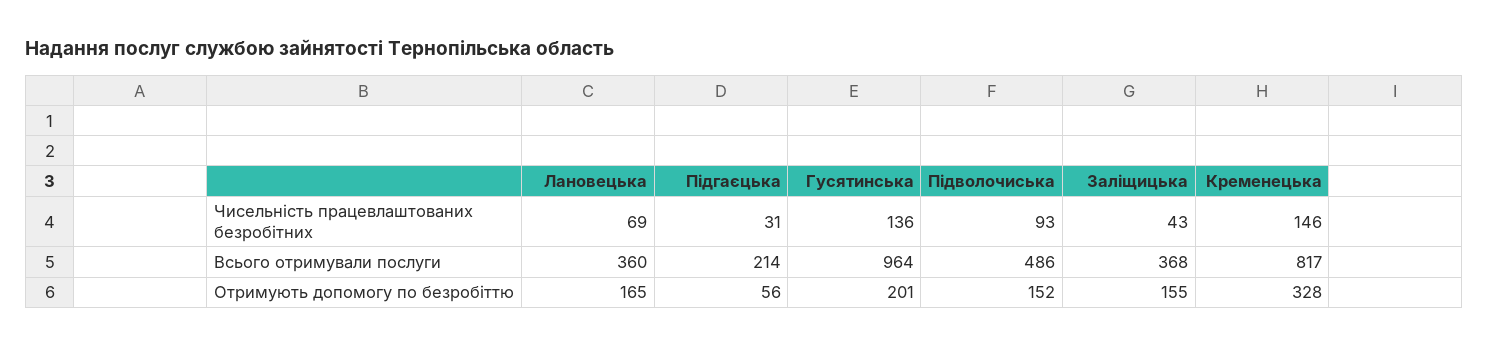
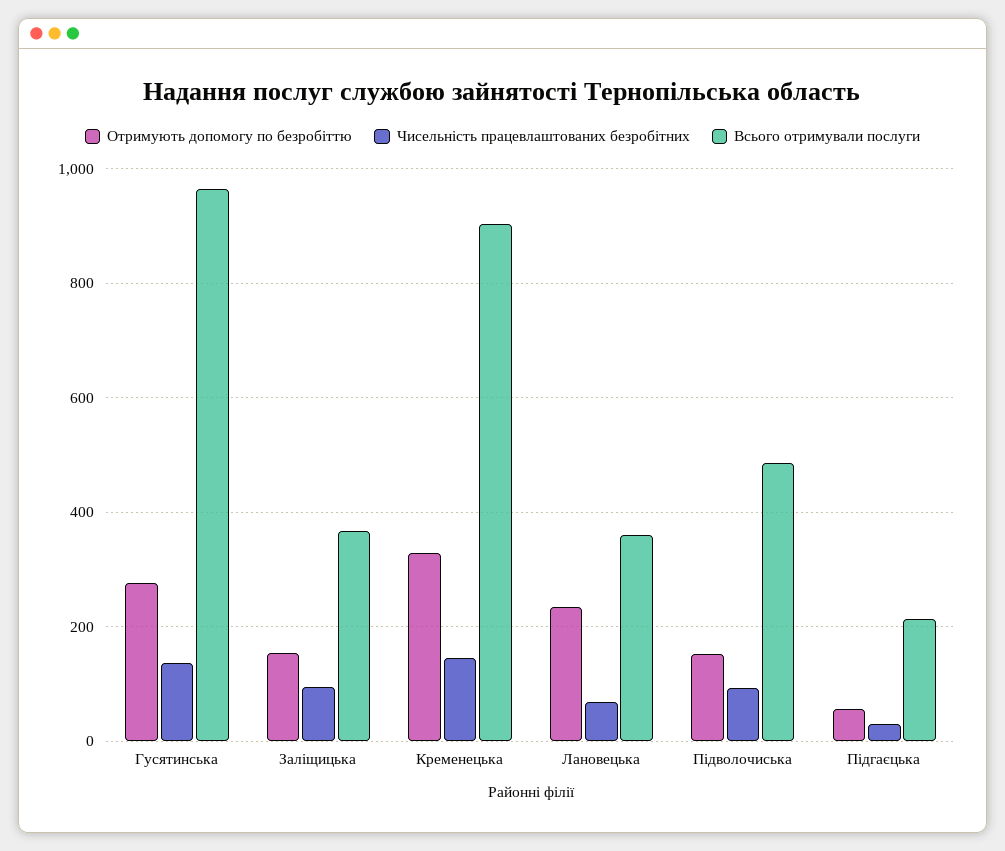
Чисельність працевлаштованих безробітних, Заліщицька: 43 -> 100
Всього отримували послуги, Кременецька: 817 -> 900
Отримують допомогу по безробіттю, Лановецька: 165 -> 240
Отримують допомогу по безробіттю, Гусятинська: 201 -> 280

